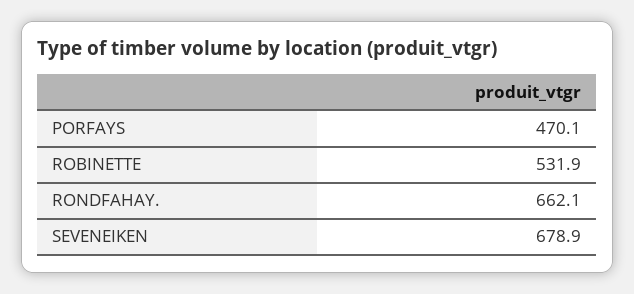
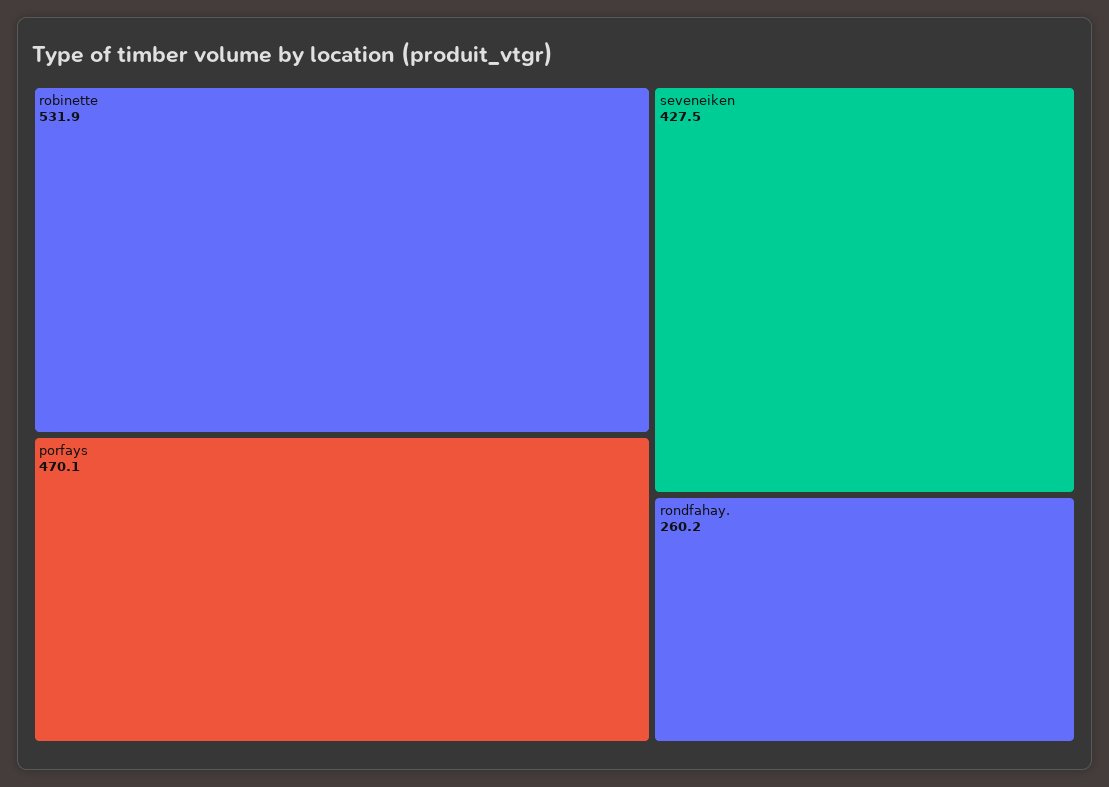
RONDFAHAY.: 662.1 -> 260.2
SEVENEIKEN: 678.9 -> 427.5

